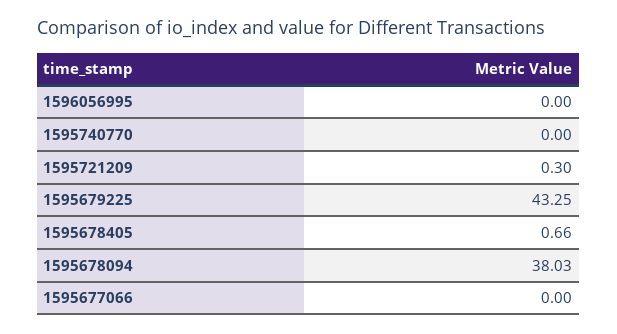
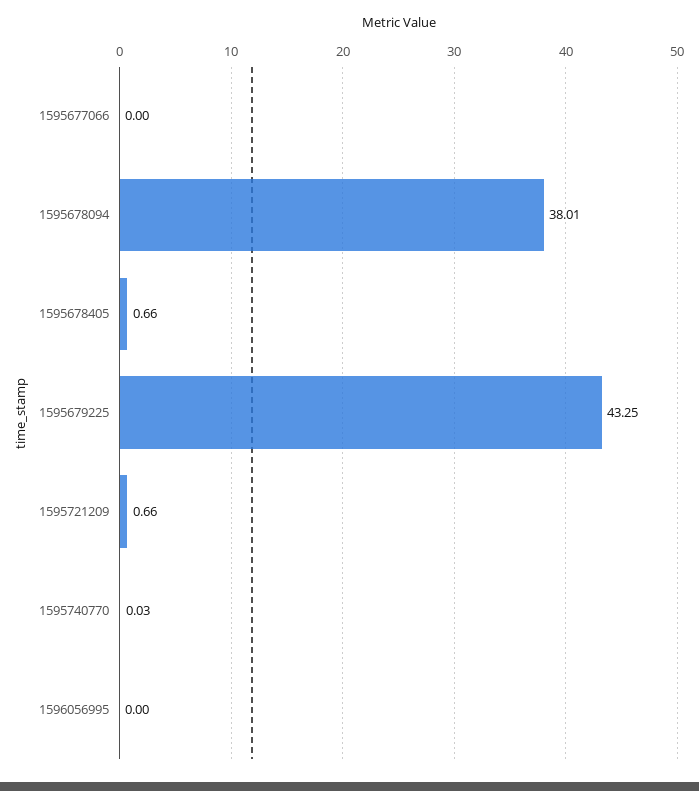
1595740770: 0 -> 0.03
1595721209: 0.3 -> 0.66
1595678094: 38.03 -> 38.01

